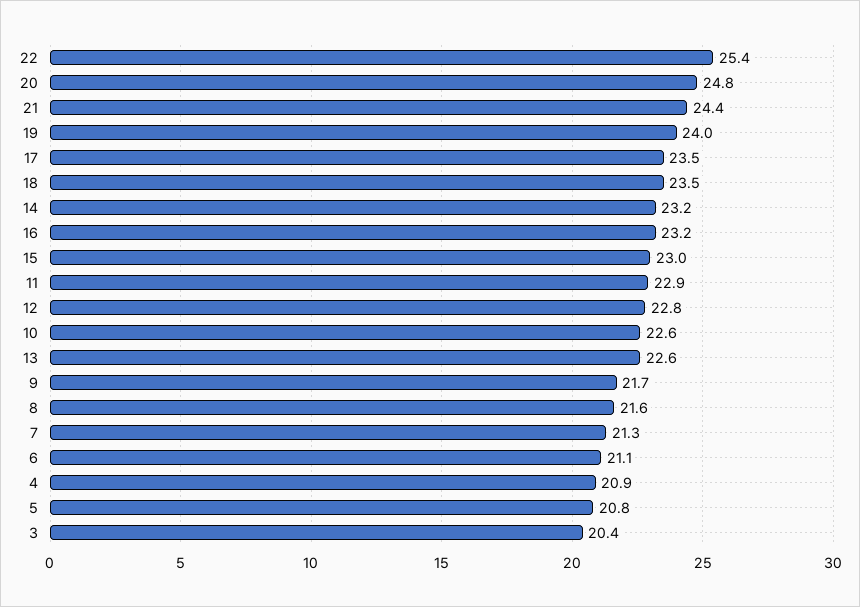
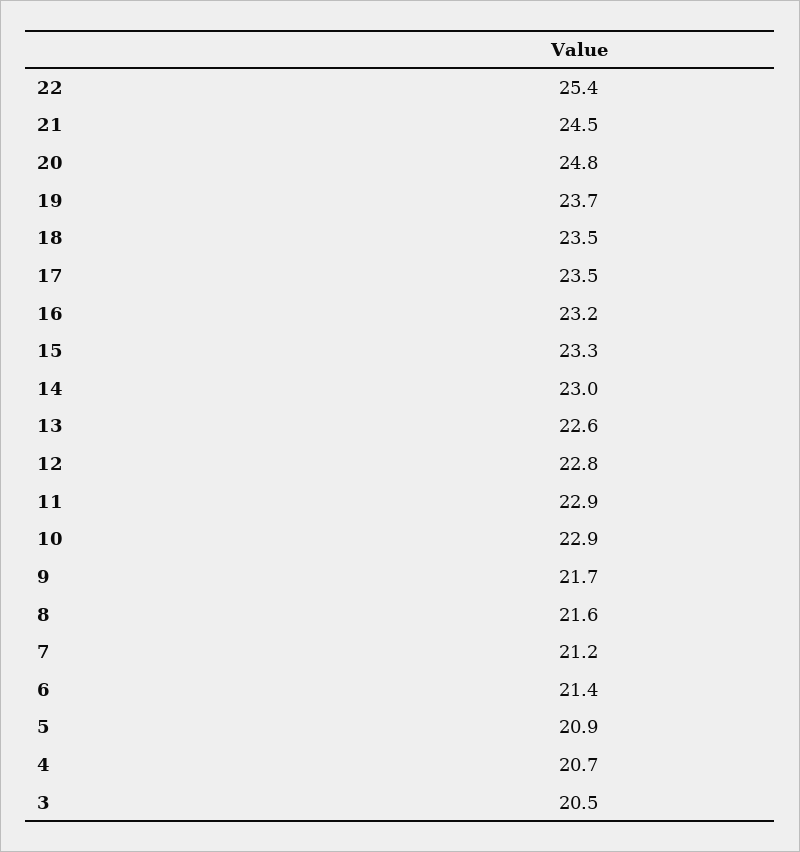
21: 24.4 -> 24.5
19: 24 -> 23.7
14: 23.2 -> 23
15: 23 -> 23.3
10: 22.6 -> 22.9
7: 21.3 -> 21.2
6: 21.1 -> 21.4
4: 20.9 -> 20.7
5: 20.8 -> 20.9
3: 20.4 -> 20.5

